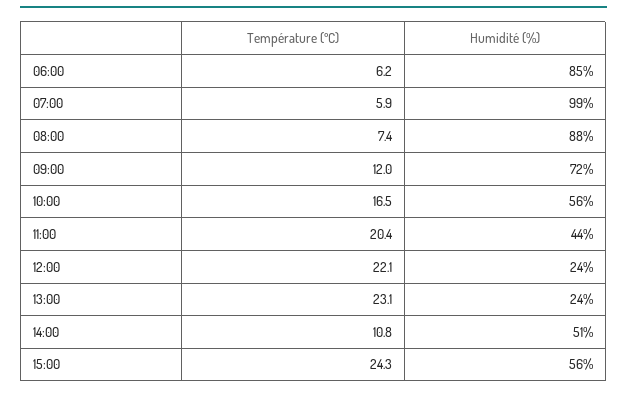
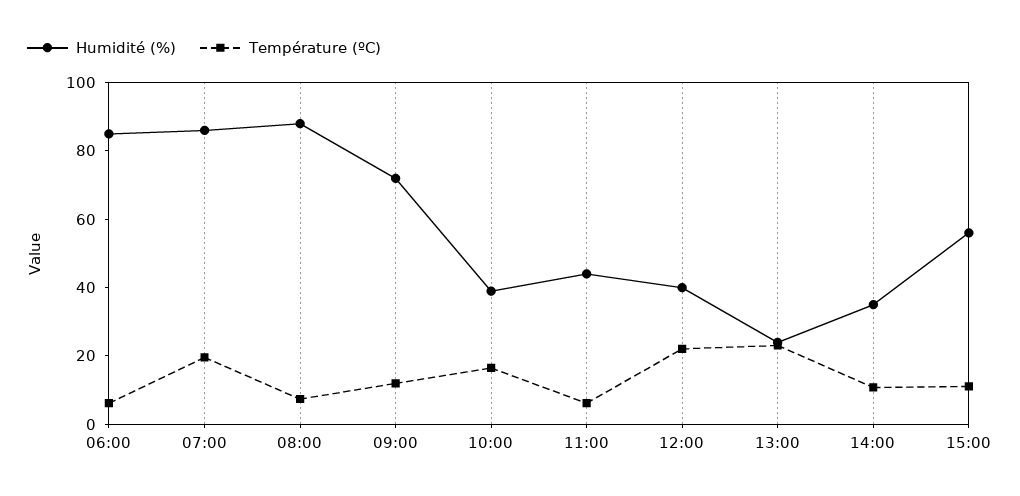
Température (ºC), 07:00: 5.9 -> 20
Humidité (%), 07:00: 99 -> 85
Humidité (%), 10:00: 56 -> 40
Température (ºC), 11:00: 20.4 -> 5
Humidité (%), 12:00: 24 -> 40
Humidité (%), 14:00: 51 -> 35
Température (ºC), 15:00: 24.3 -> 10

